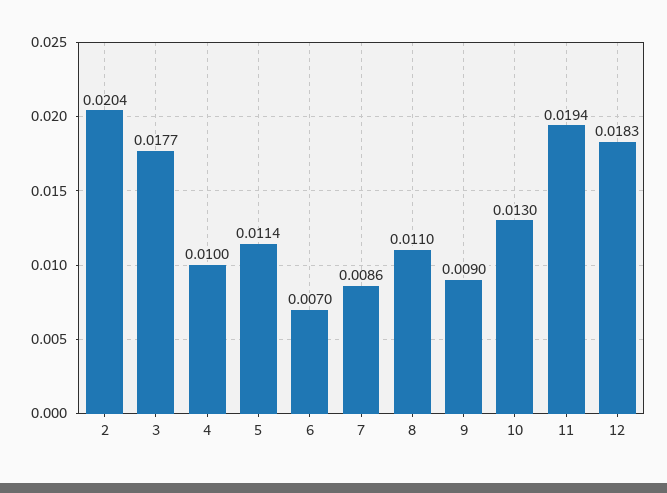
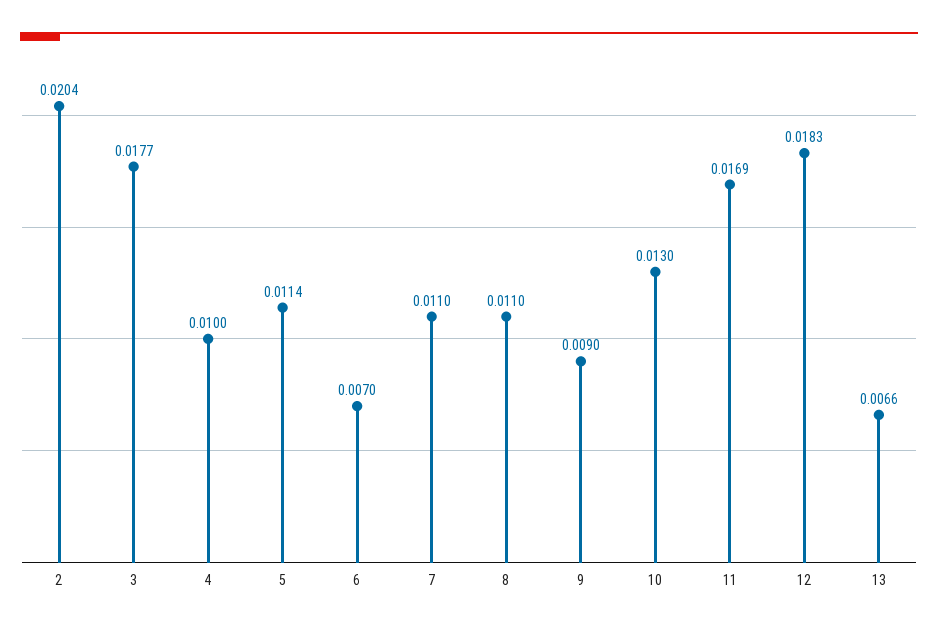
7: 0.0086 -> 0.011
11: 0.0194 -> 0.0169
13: none -> 0.0066

